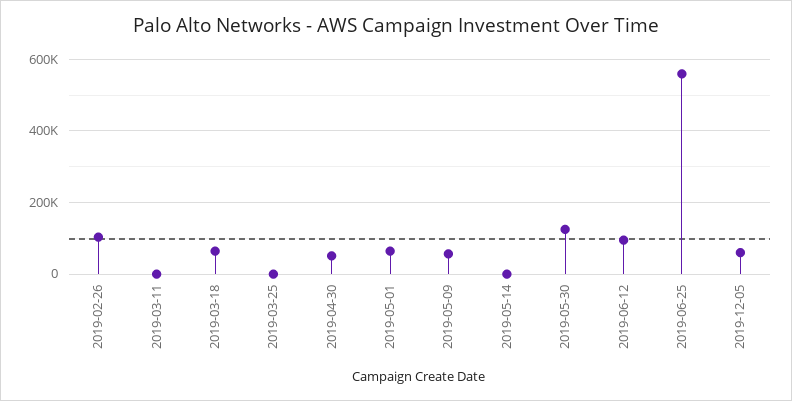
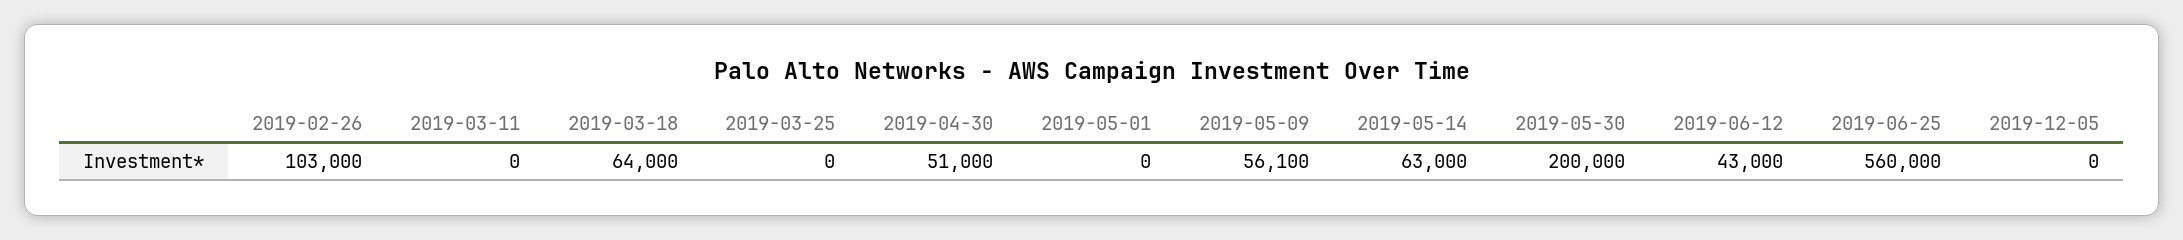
2019-05-01: 60000 -> 0
2019-05-14: 0 -> 63000
2019-05-30: 120000 -> 200000
2019-06-12: 100000 -> 43000
2019-12-05: 60000 -> 0

